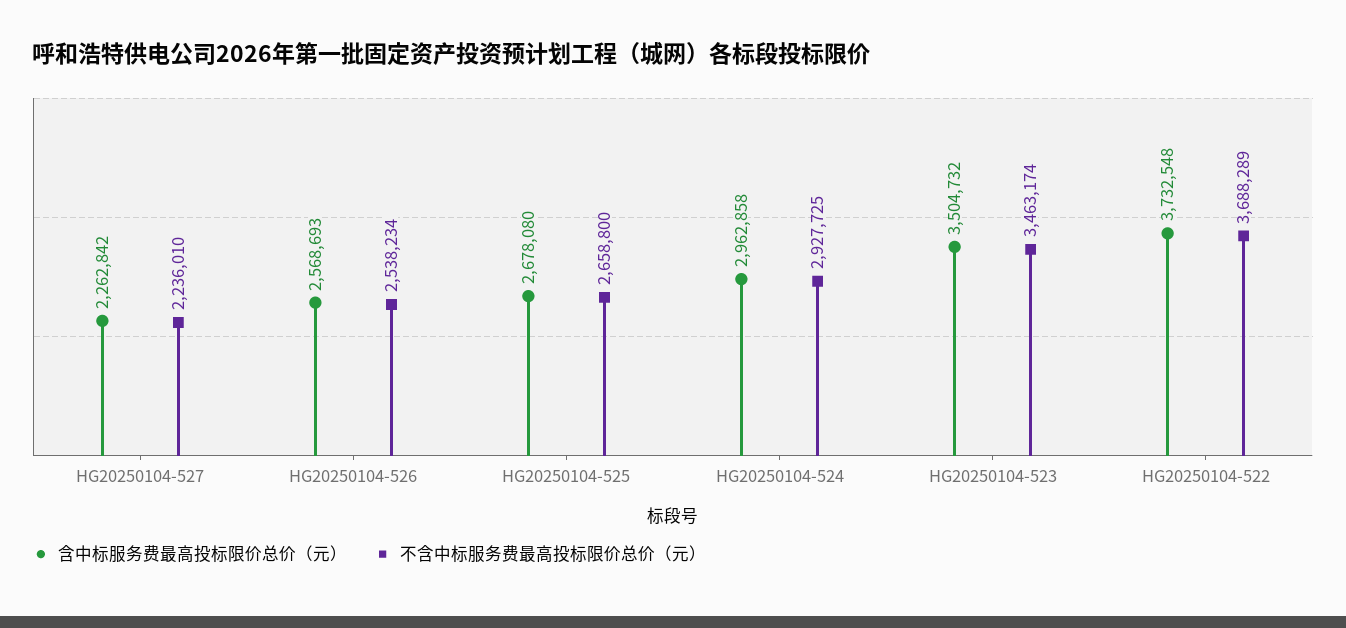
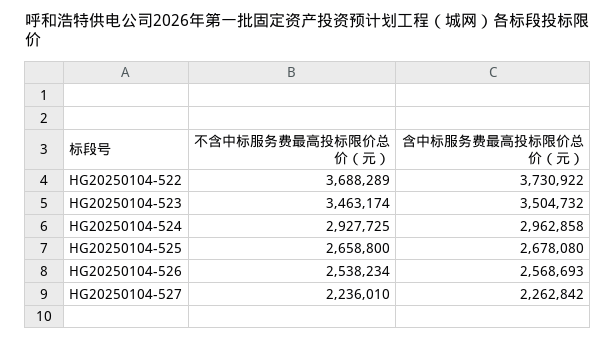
含中标服务费最高投标限价总价（元）, HG20250104-522: 3732548 -> 3730922

